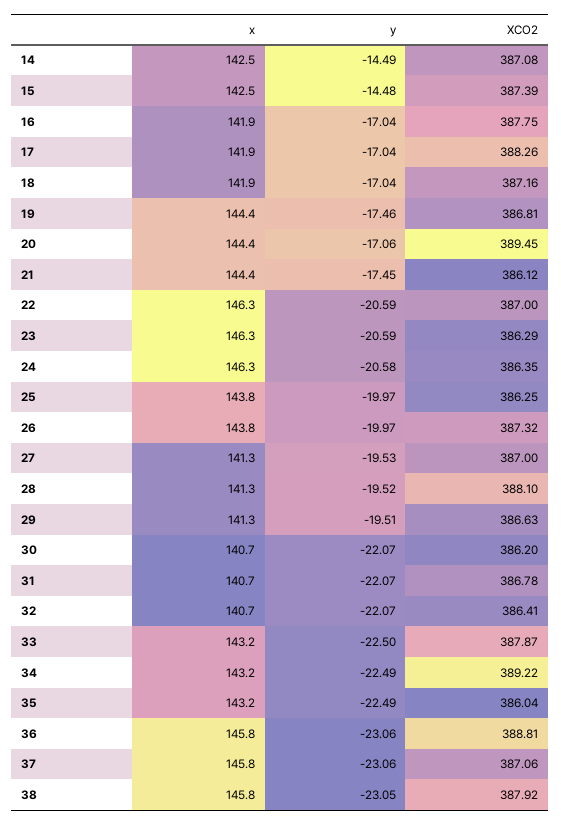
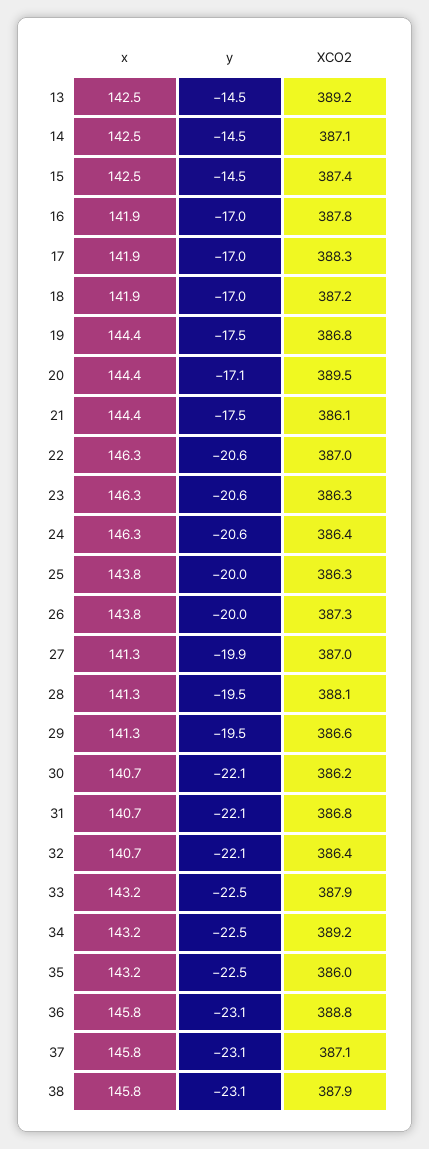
y, 27: -19.53 -> -19.9
x, 13: none -> 142.5
y, 13: none -> -14.5
XCO2, 13: none -> 389.2

